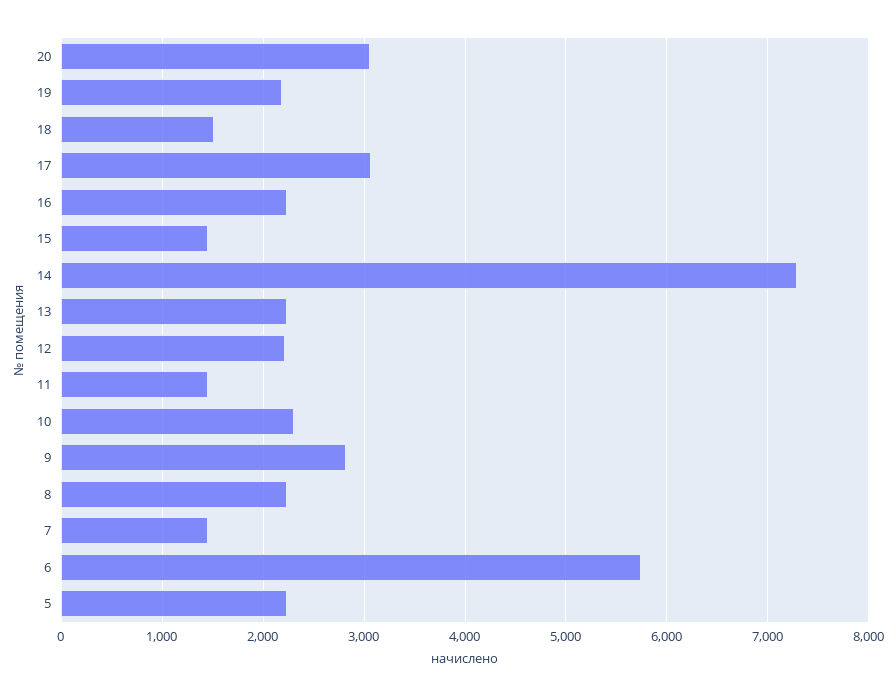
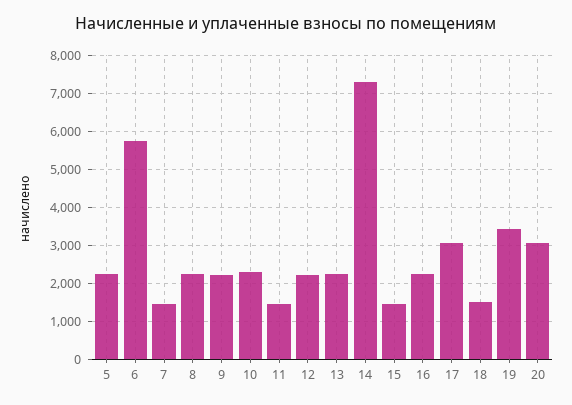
19: 2200 -> 3400
9: 2800 -> 2200

